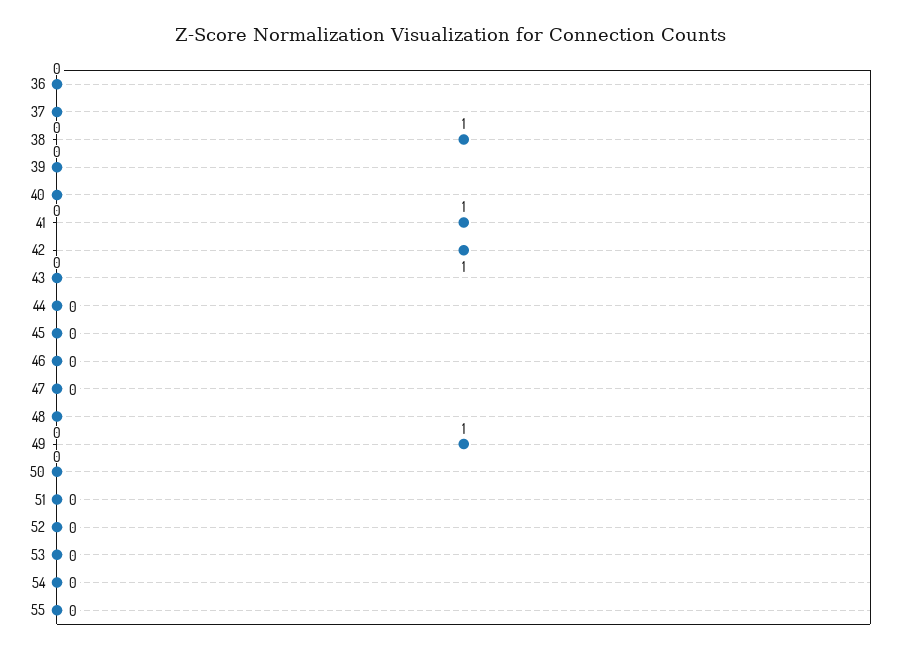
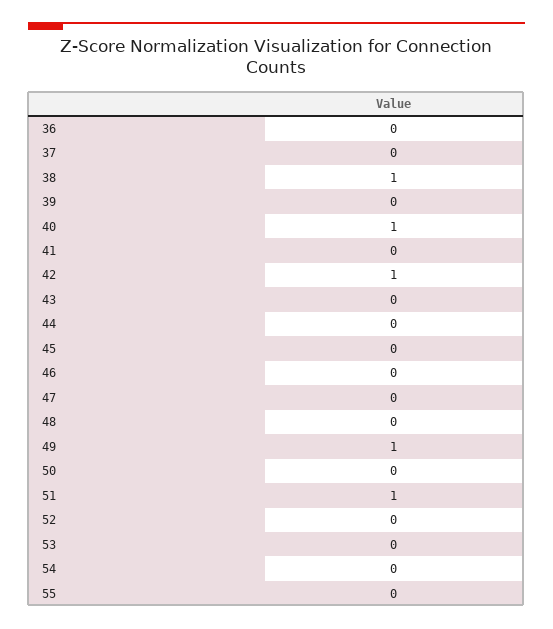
40: 0 -> 1
41: 1 -> 0
51: 0 -> 1

